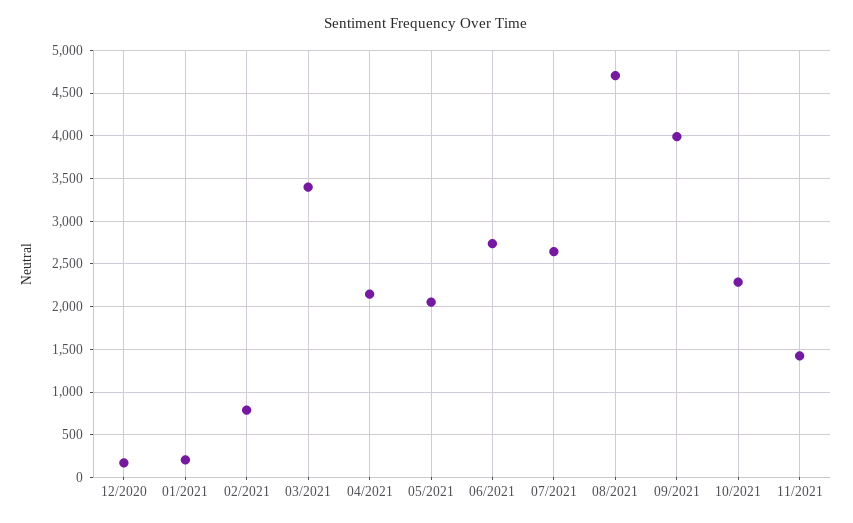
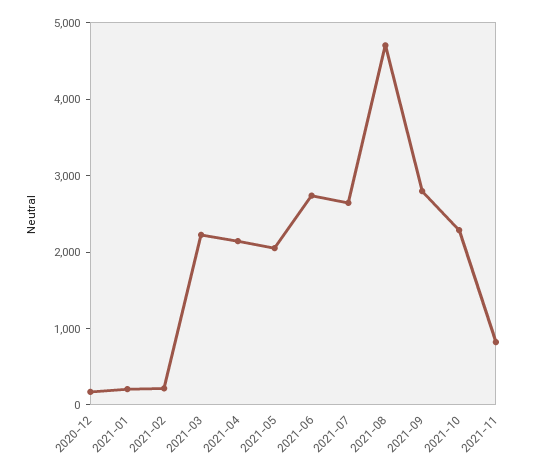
02/2021: 800 -> 200
03/2021: 3400 -> 2200
09/2021: 4000 -> 2800
11/2021: 1400 -> 800

